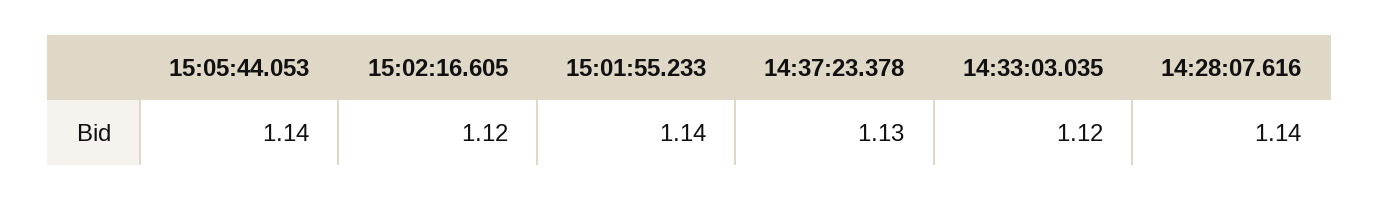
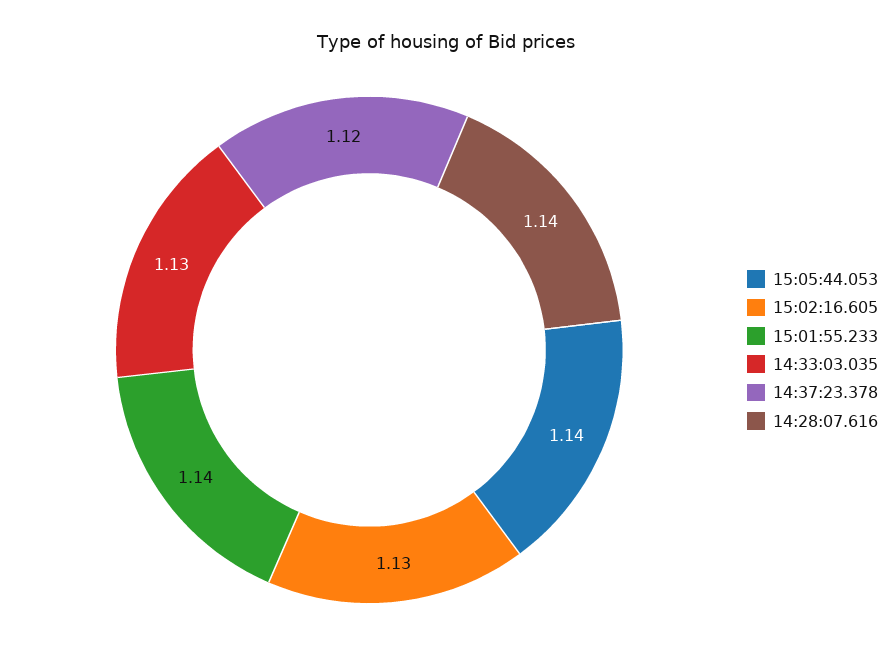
15:02:16.605: 1.12 -> 1.13
14:37:23.378: 1.13 -> 1.12
14:33:03.035: 1.12 -> 1.13

